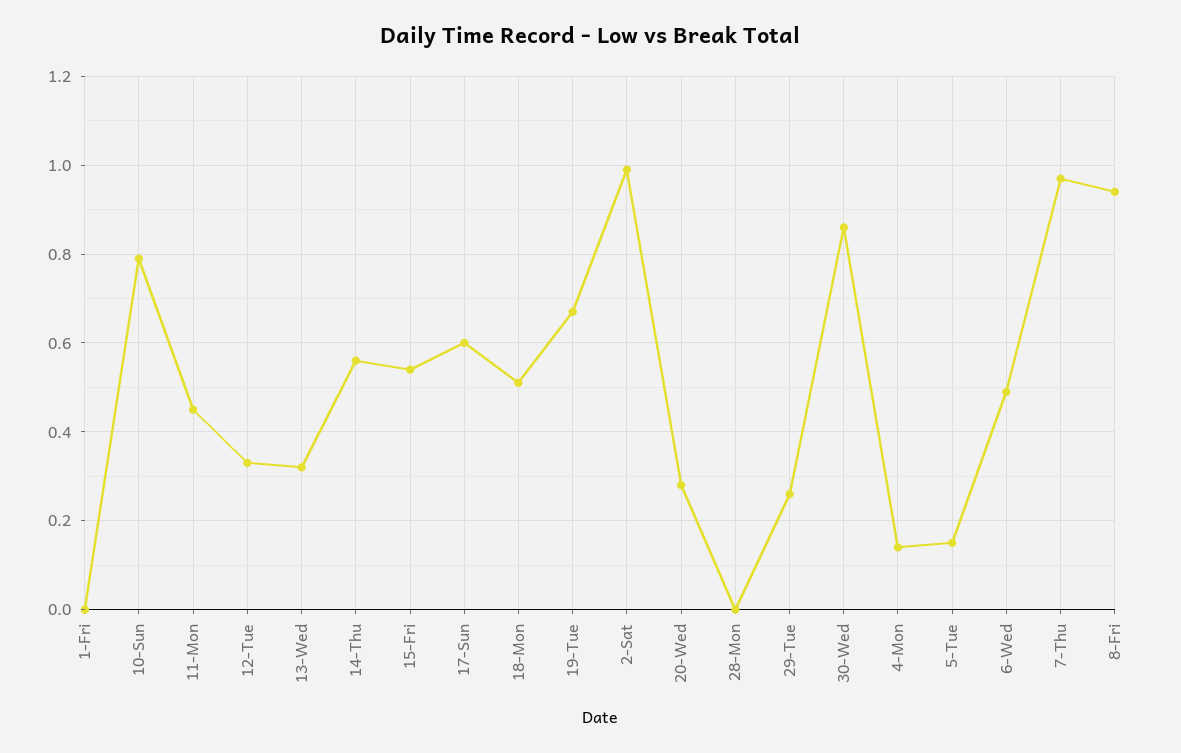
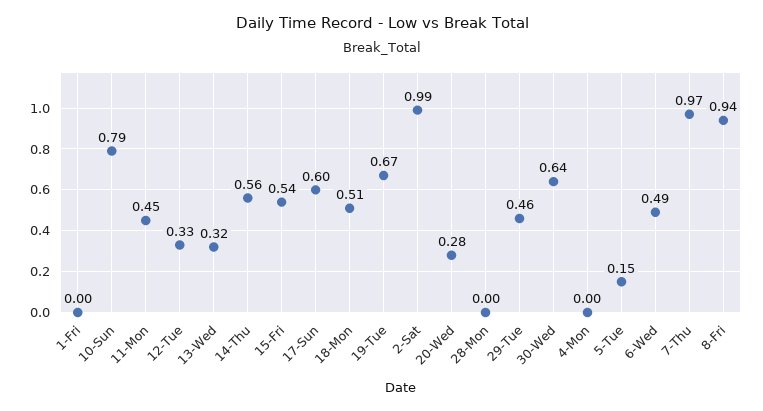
29-Tue: 0.25 -> 0.46
30-Wed: 0.85 -> 0.64
4-Mon: 0.15 -> 0

